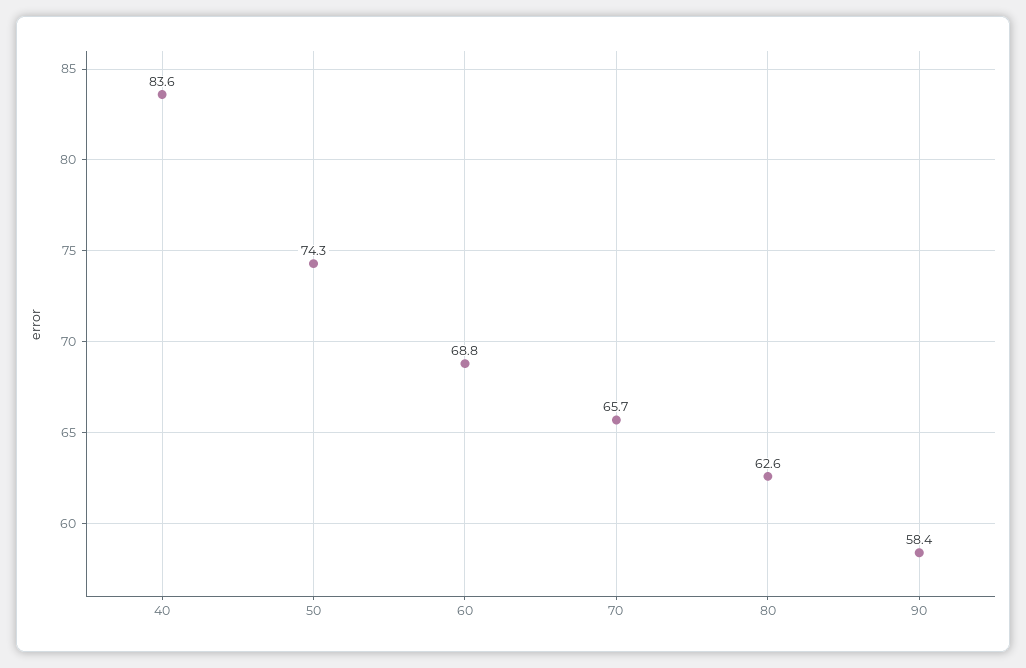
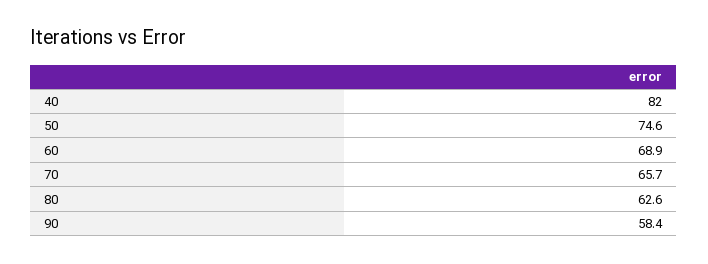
40: 83.6 -> 82
50: 74.3 -> 74.6
60: 68.8 -> 68.9

